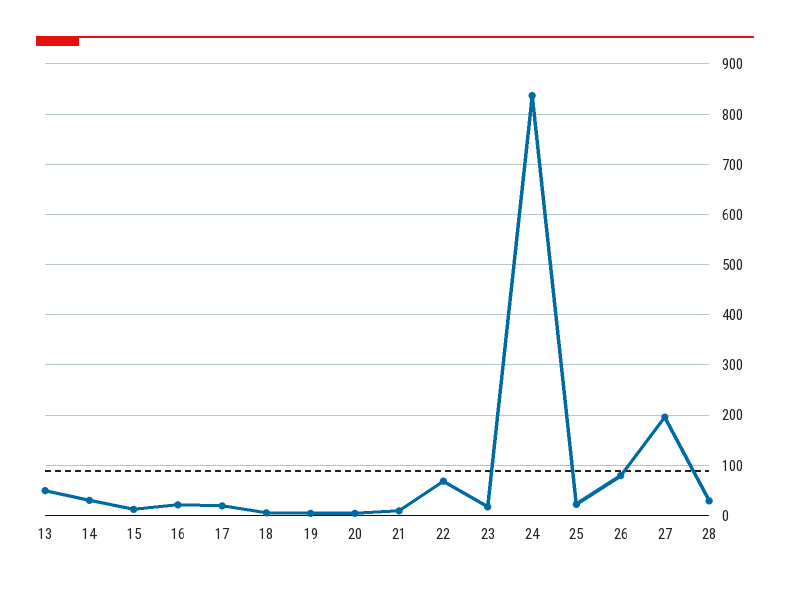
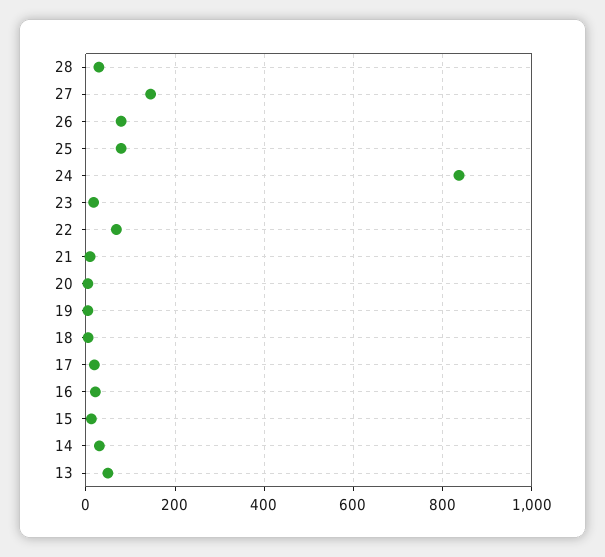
25: 20 -> 80
27: 200 -> 140

